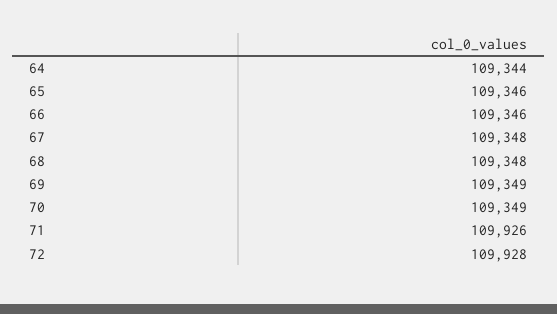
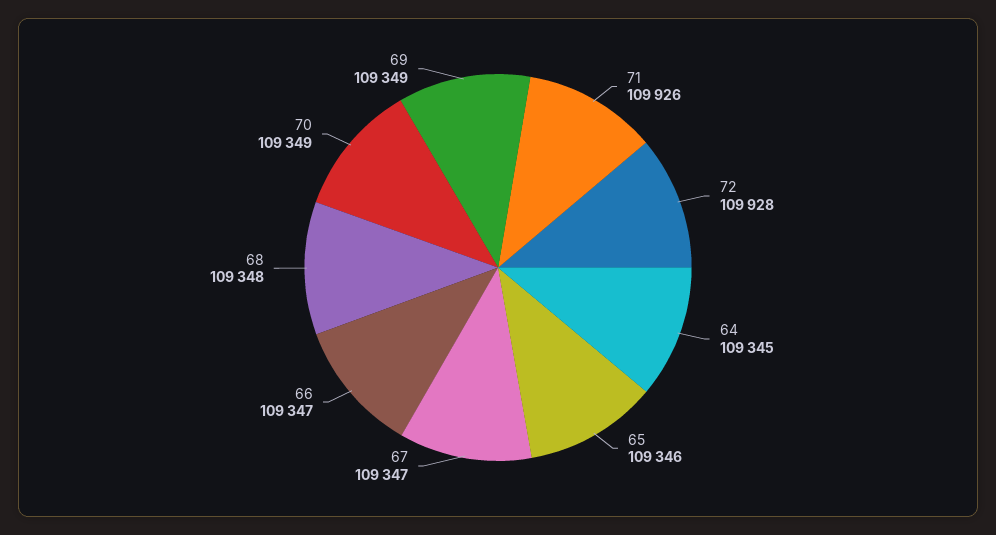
64: 109344 -> 109345
66: 109346 -> 109347
67: 109348 -> 109347

